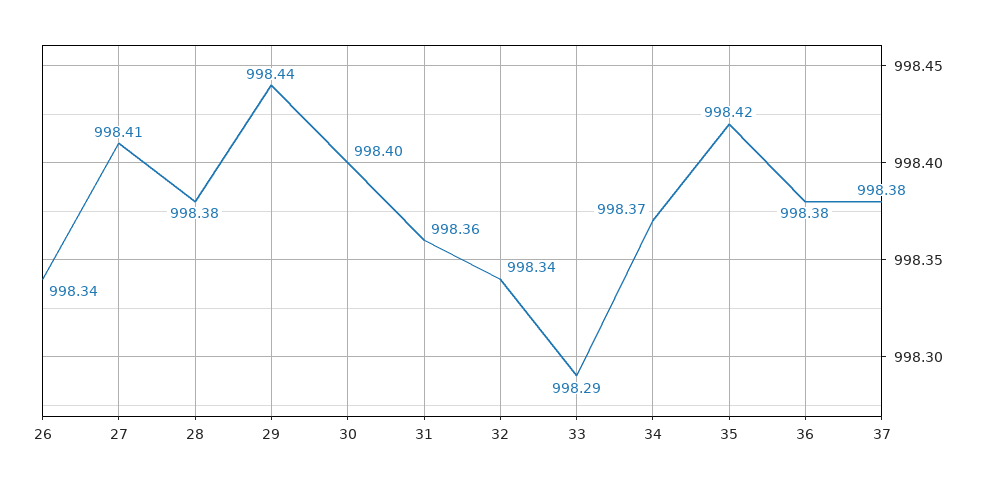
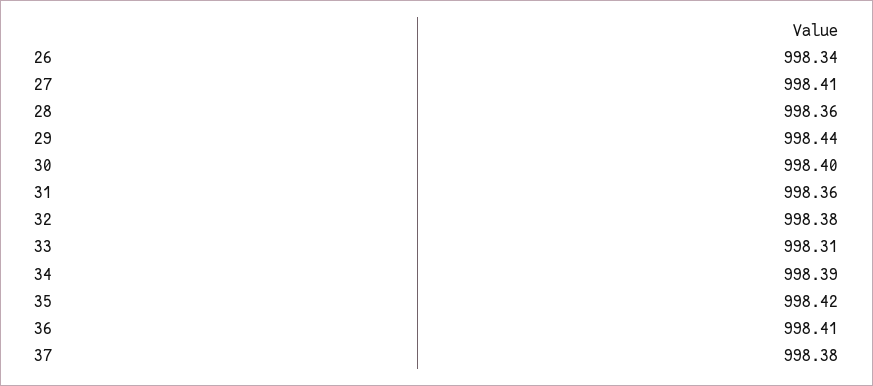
28: 998.38 -> 998.36
32: 998.34 -> 998.38
33: 998.29 -> 998.31
34: 998.37 -> 998.39
36: 998.38 -> 998.41

